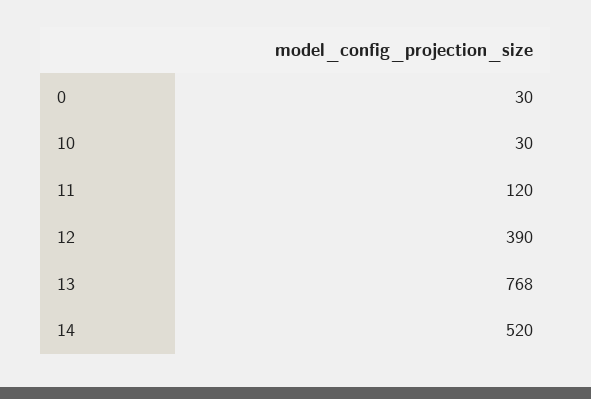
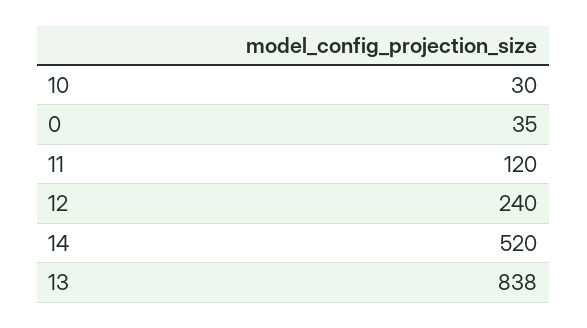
0: 30 -> 35
12: 390 -> 240
13: 768 -> 838

